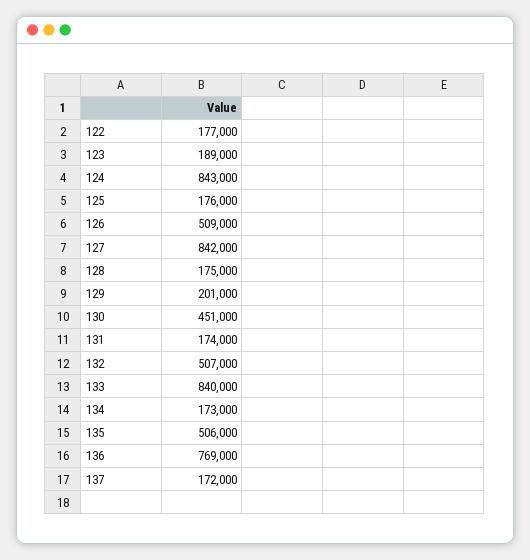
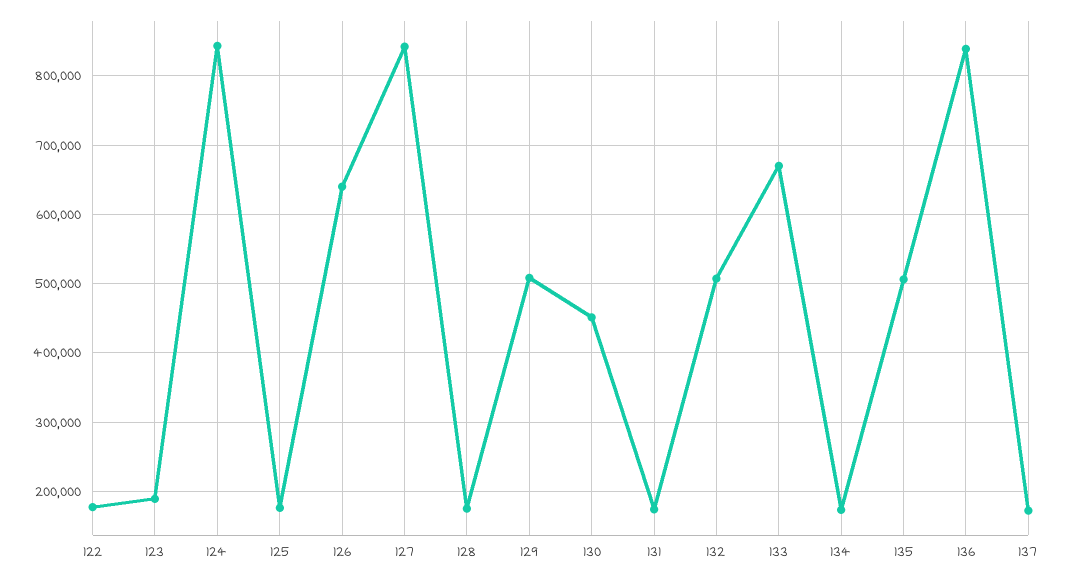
126: 509000 -> 640000
129: 201000 -> 510000
133: 840000 -> 670000
136: 769000 -> 840000

